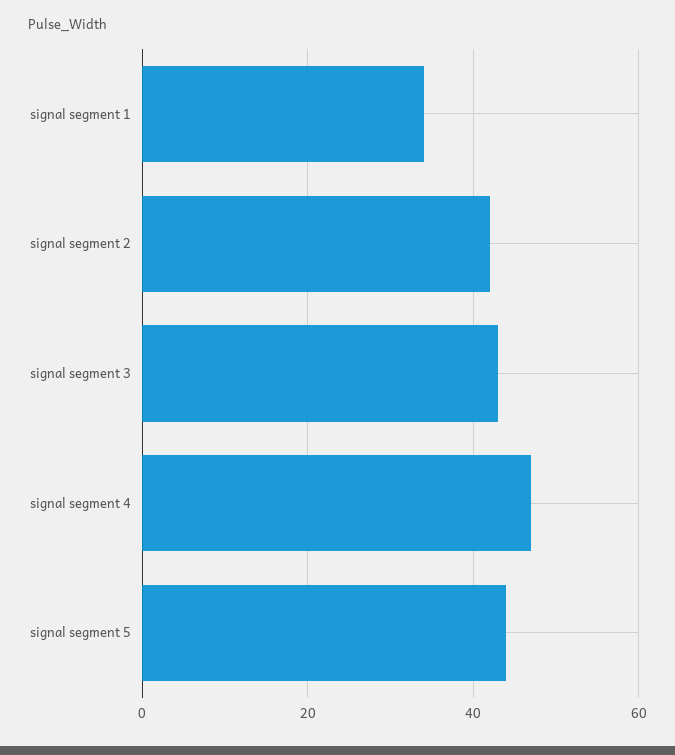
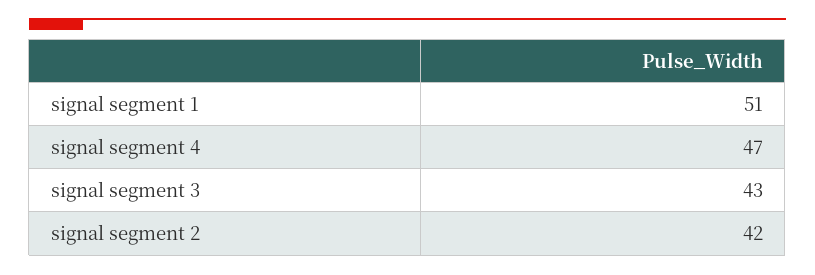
signal segment 1: 35 -> 51
signal segment 5: 45 -> none

